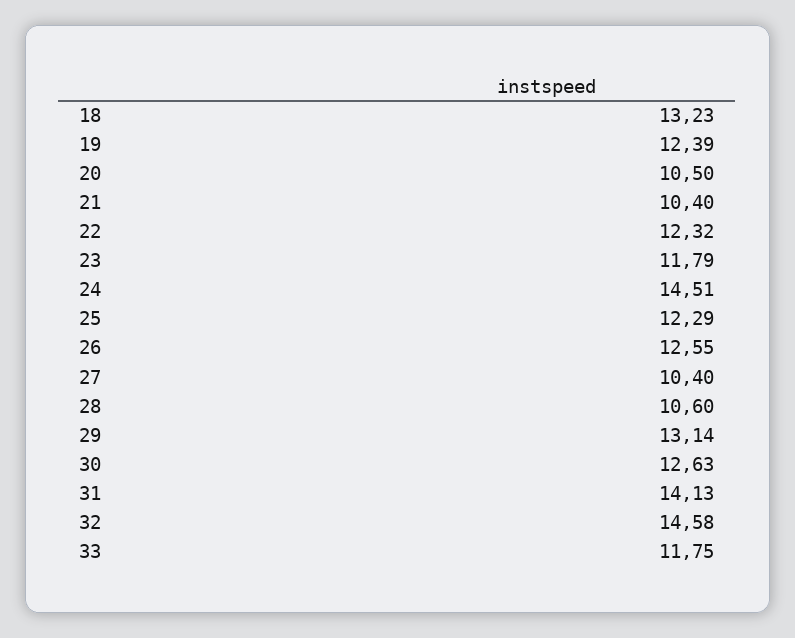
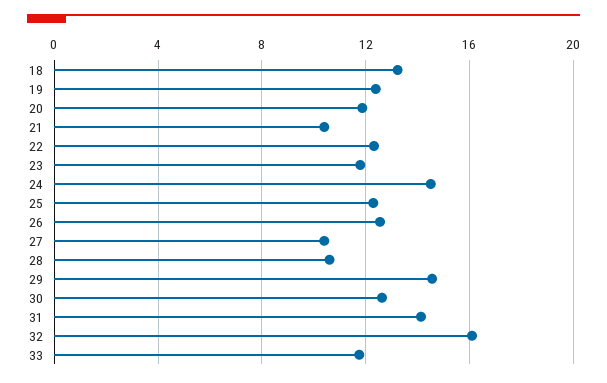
20: 10.5 -> 12
29: 13.14 -> 14.5
32: 14.58 -> 16

